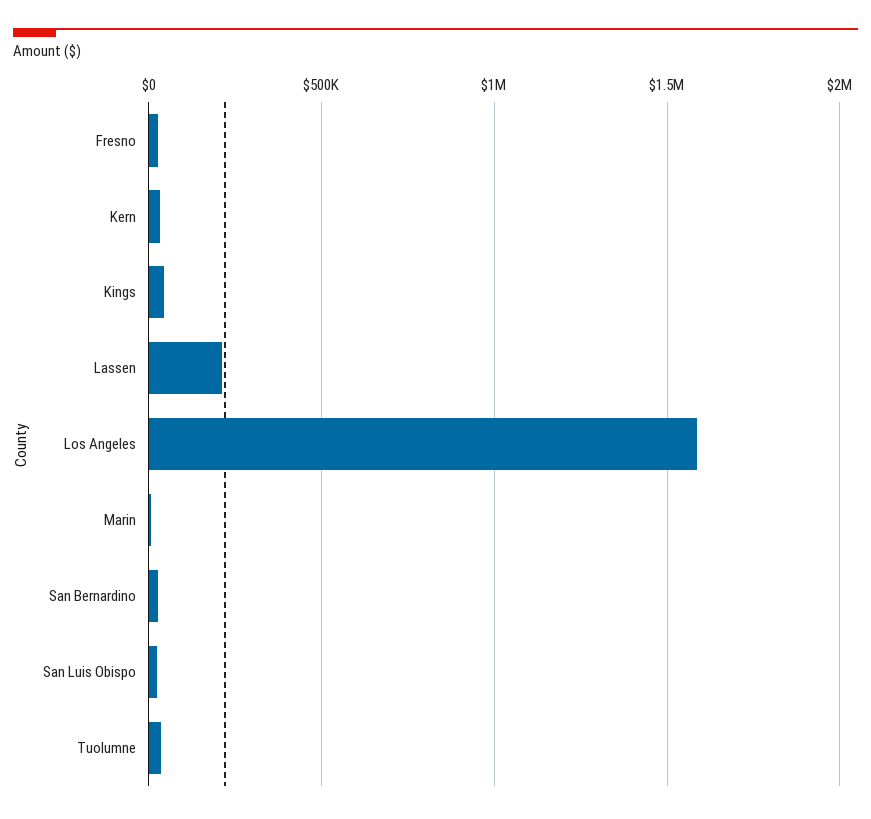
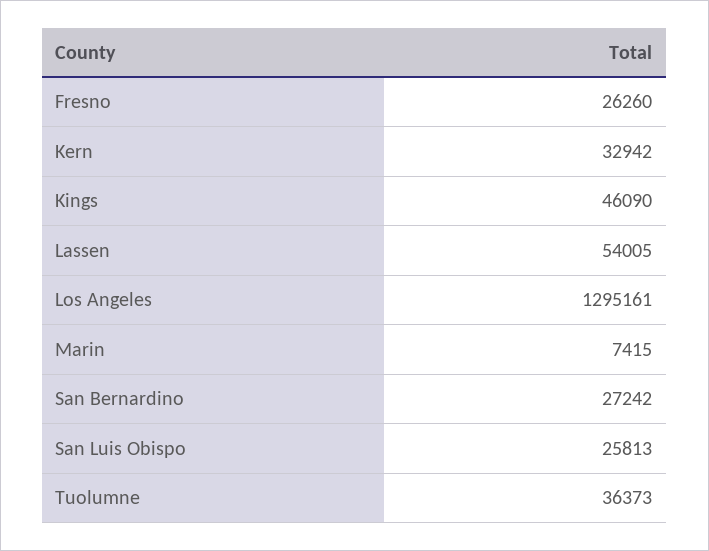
Lassen: 200000 -> 54005
Los Angeles: 1600000 -> 1295161

